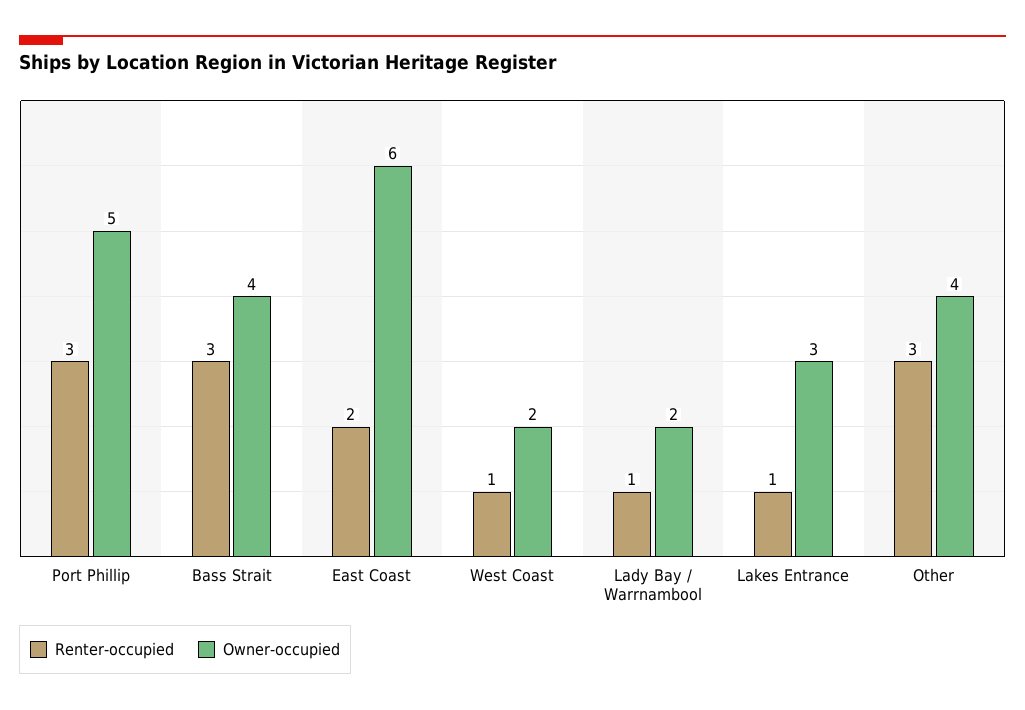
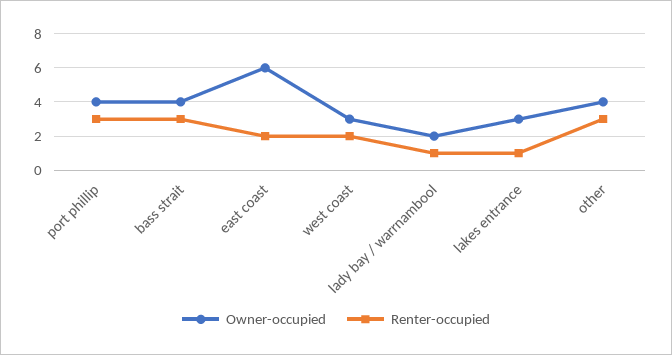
Owner-occupied, Port Phillip: 5 -> 4
Renter-occupied, West Coast: 1 -> 2
Owner-occupied, West Coast: 2 -> 3

